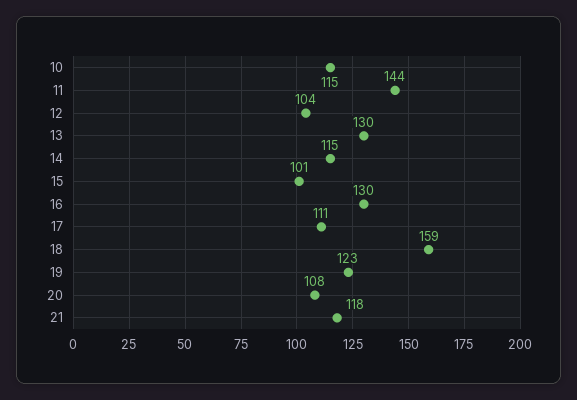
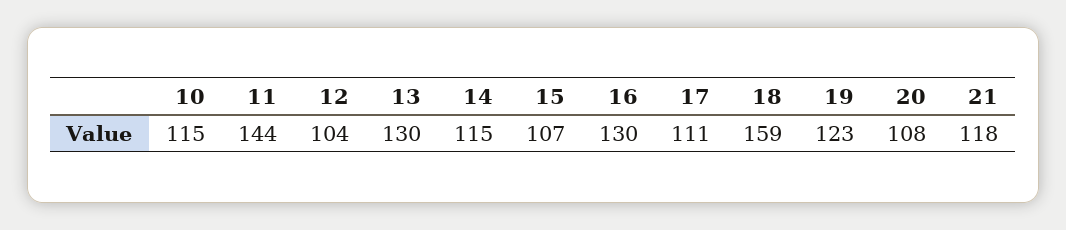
15: 101 -> 107

